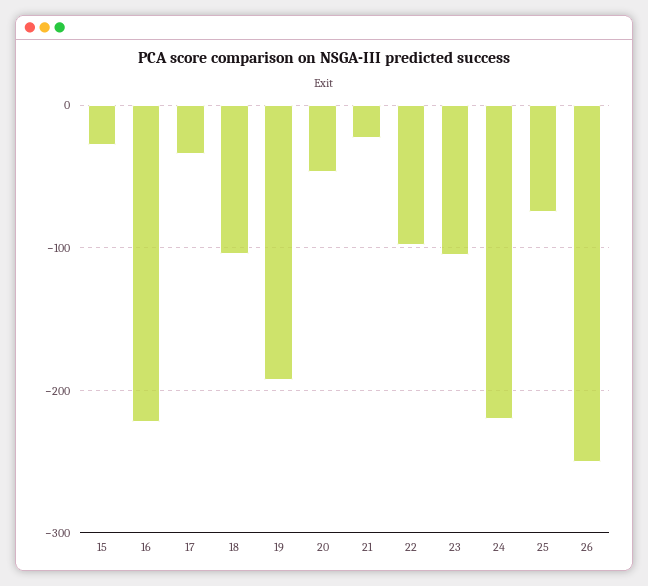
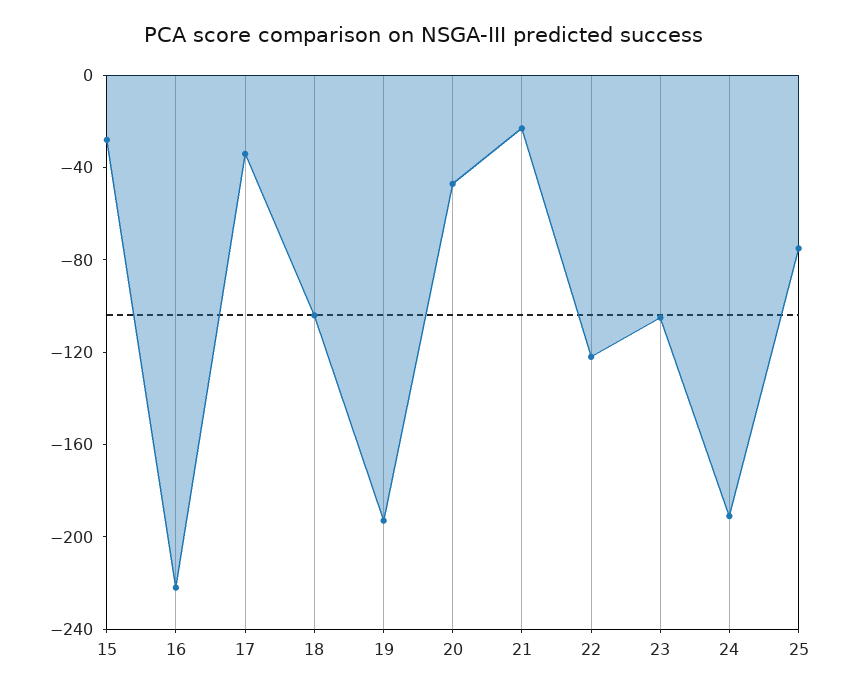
22: -100 -> -120
24: -220 -> -190
26: -250 -> none

